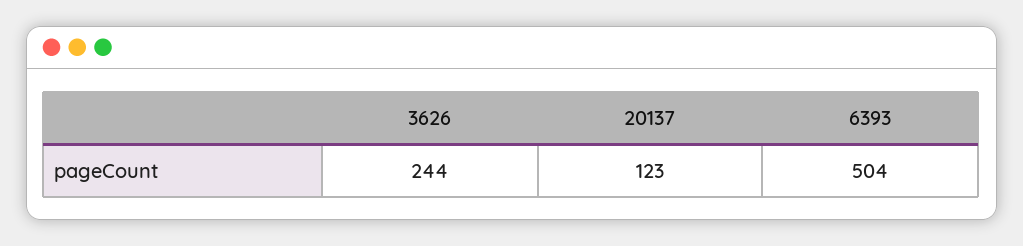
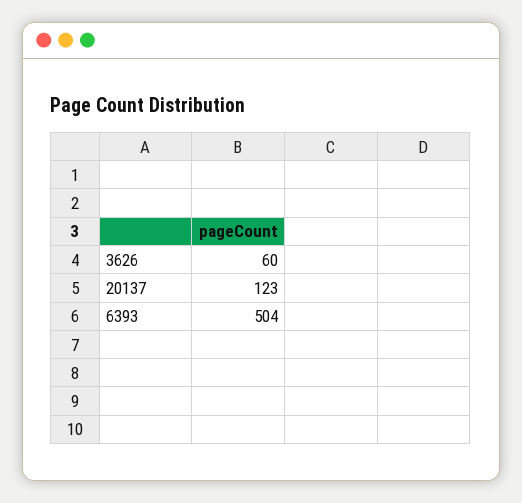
3626: 244 -> 60

